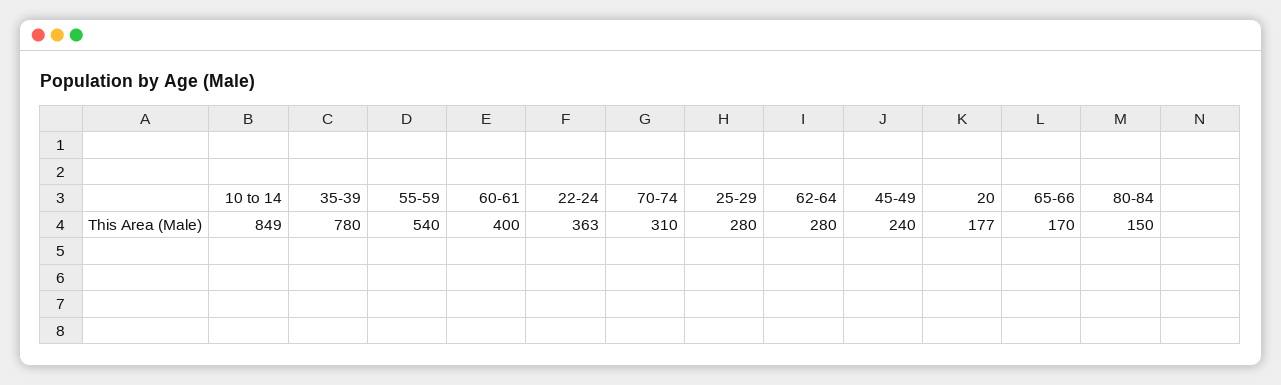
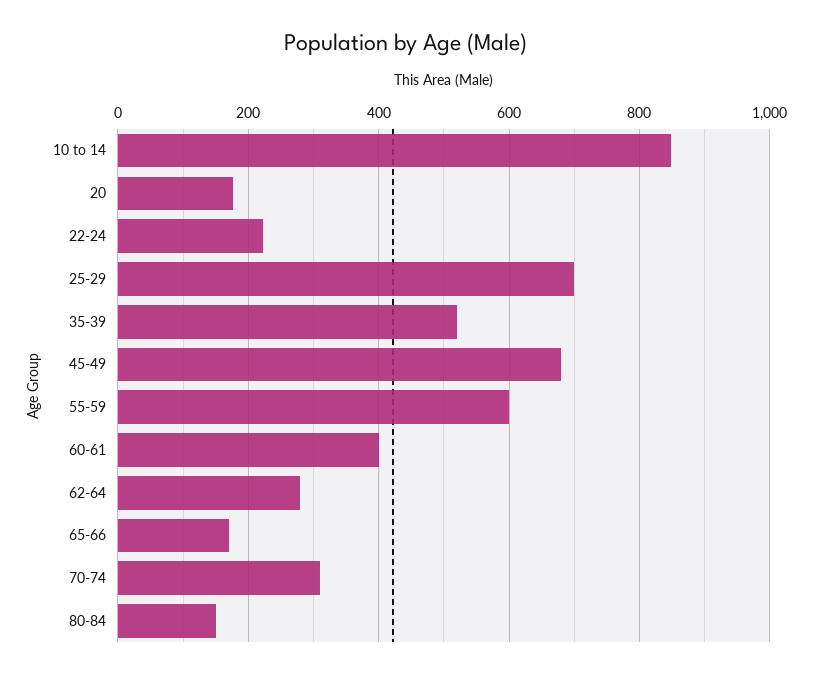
35-39: 780 -> 520
55-59: 540 -> 600
22-24: 363 -> 220
25-29: 280 -> 700
45-49: 240 -> 680

